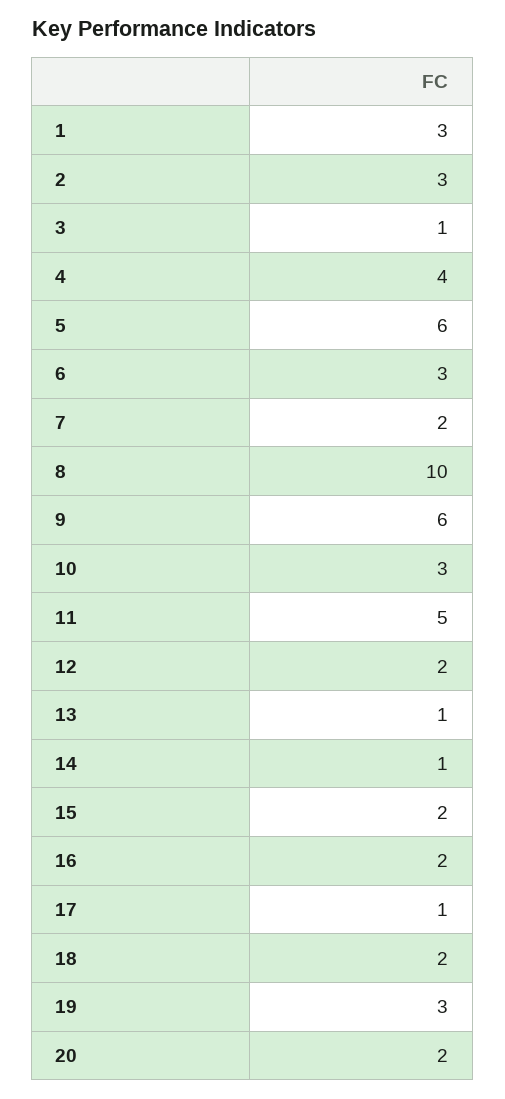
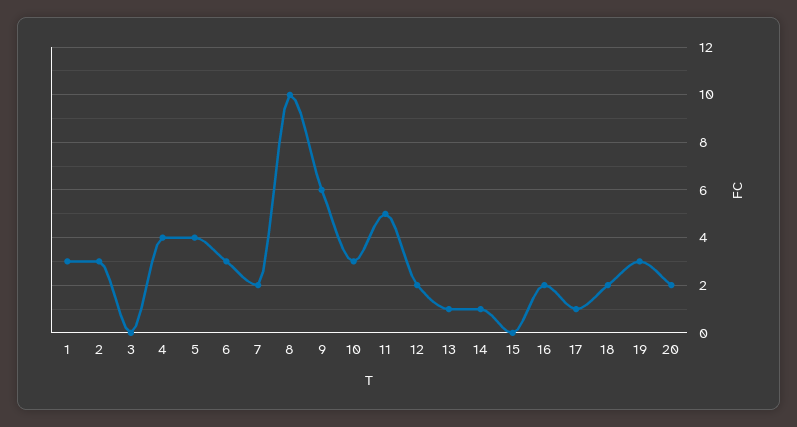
3: 1 -> 0
5: 6 -> 4
15: 2 -> 0

